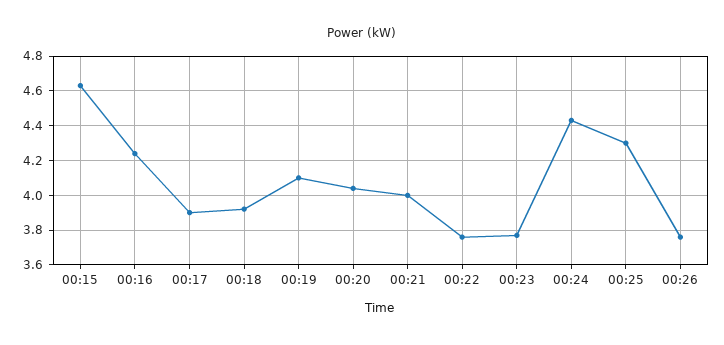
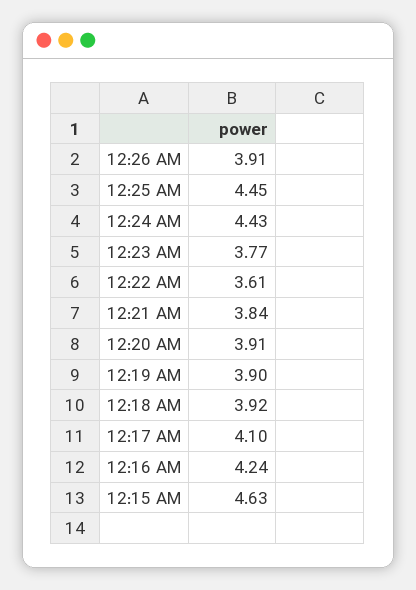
00:17: 3.9 -> 4.1
00:19: 4.1 -> 3.9
00:20: 4.05 -> 3.91
00:21: 4 -> 3.84
00:22: 3.75 -> 3.61
00:25: 4.3 -> 4.45
00:26: 3.75 -> 3.91

